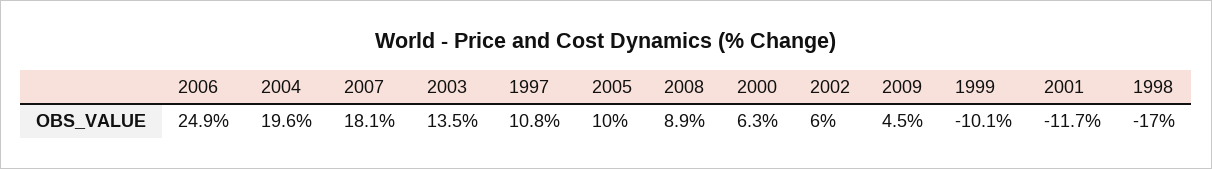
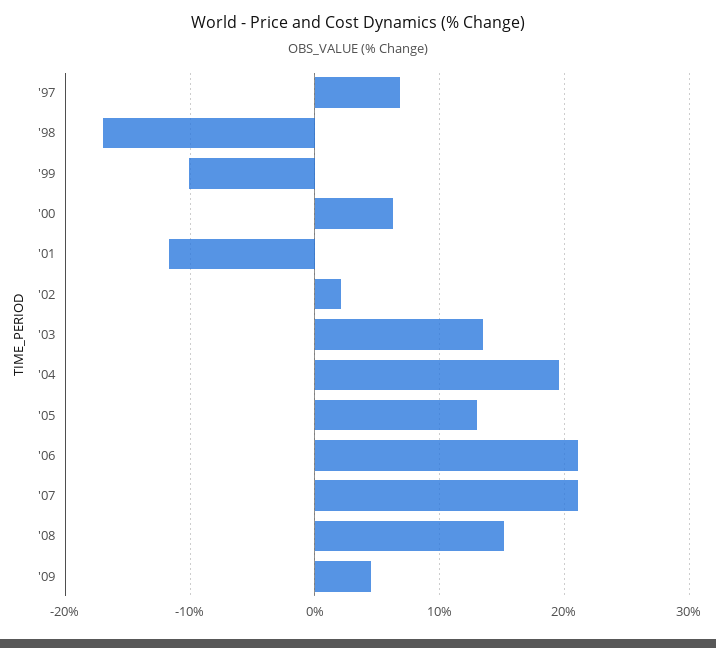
2006: 24.9 -> 21
2007: 18.1 -> 21
1997: 10.8 -> 7
2005: 10 -> 13
2008: 8.9 -> 15
2002: 6 -> 2

